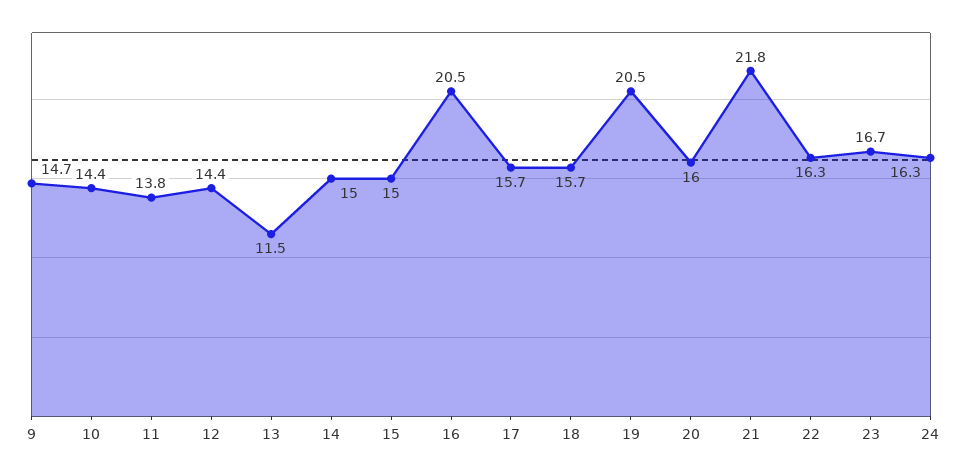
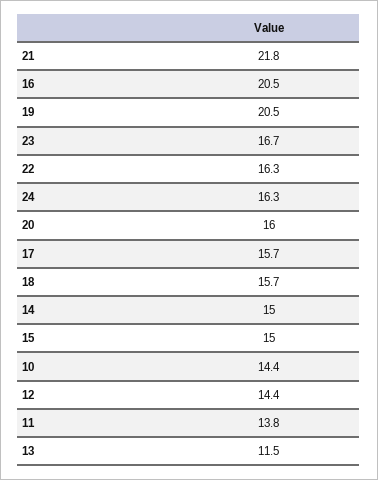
9: 14.7 -> none

